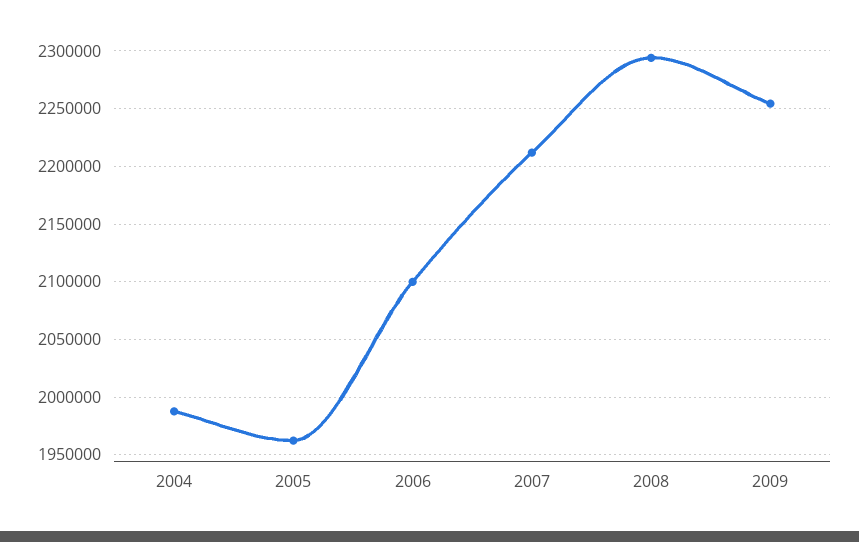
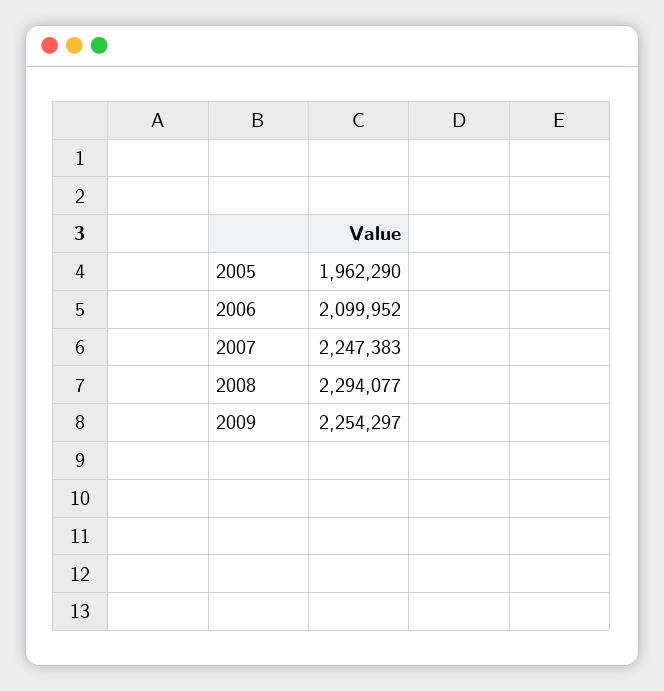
2004: 1990000 -> none
2007: 2210000 -> 2247383

